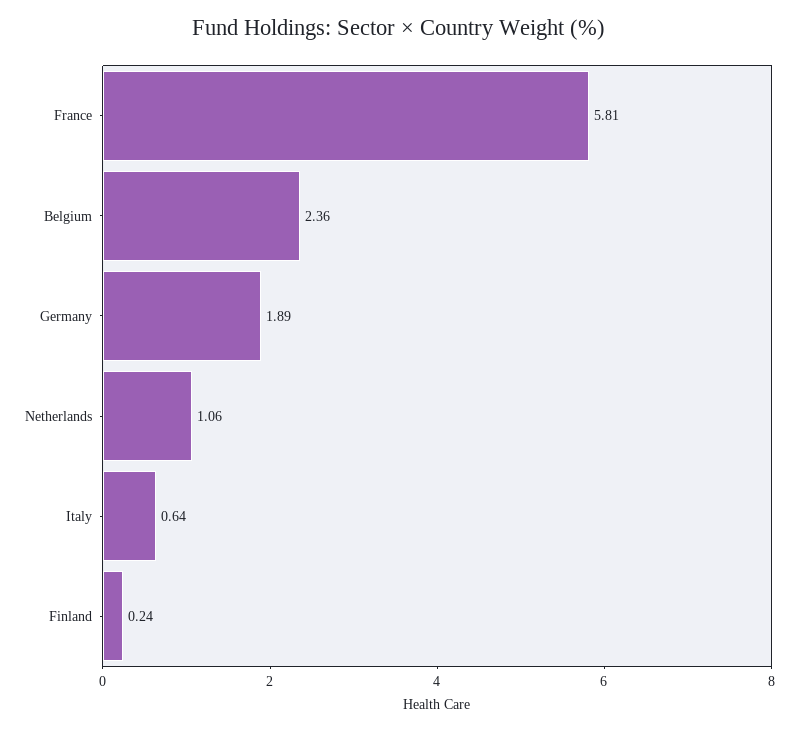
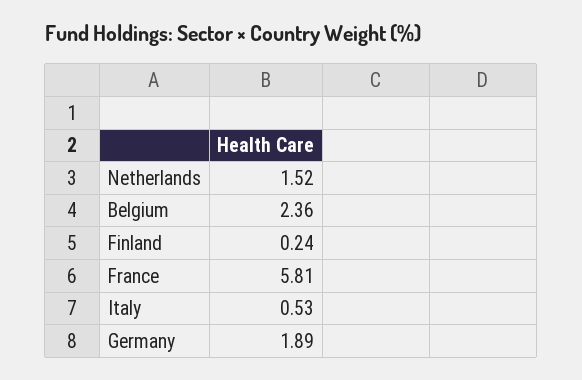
Netherlands: 1.06 -> 1.52
Italy: 0.64 -> 0.53

